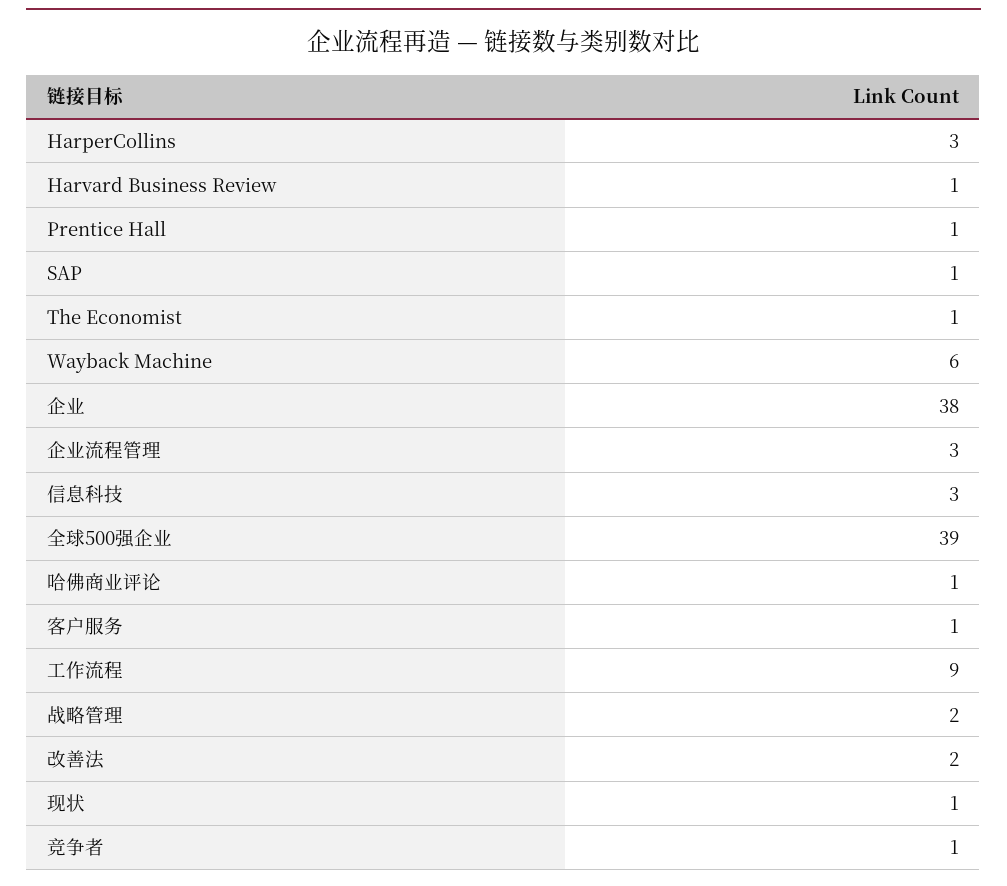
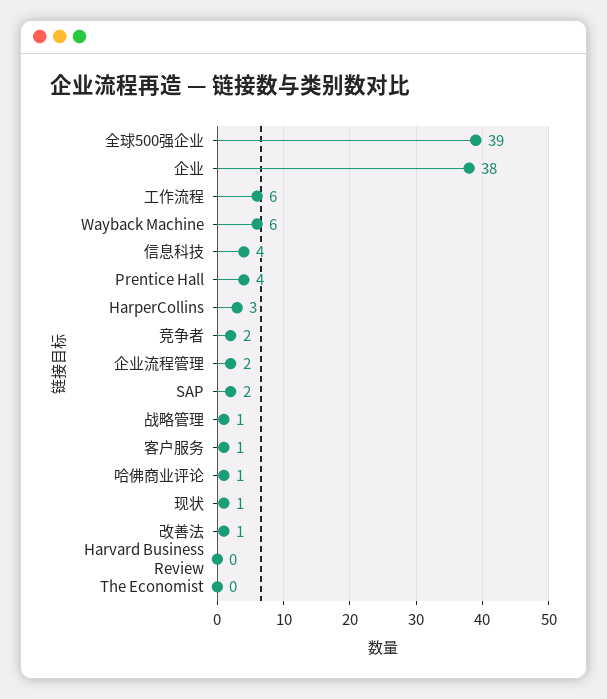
Harvard Business Review: 1 -> 0
Prentice Hall: 1 -> 4
SAP: 1 -> 2
The Economist: 1 -> 0
企业流程管理: 3 -> 2
信息科技: 3 -> 4
工作流程: 9 -> 6
战略管理: 2 -> 1
改善法: 2 -> 1
竞争者: 1 -> 2

